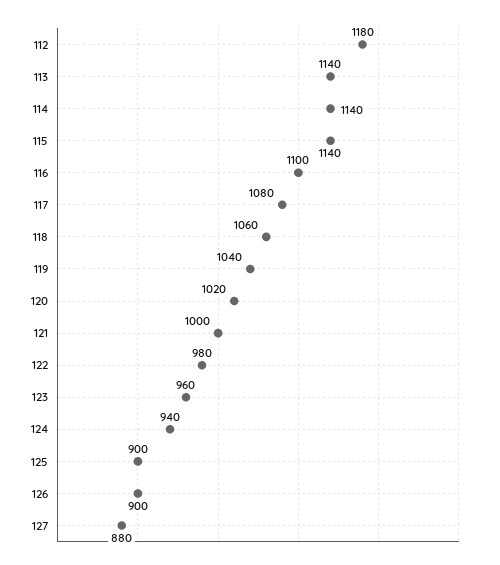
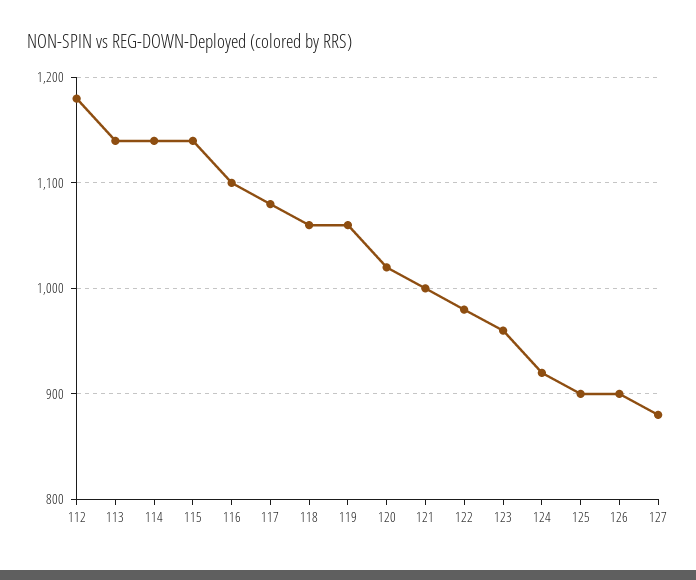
119: 1040 -> 1060
124: 940 -> 920

